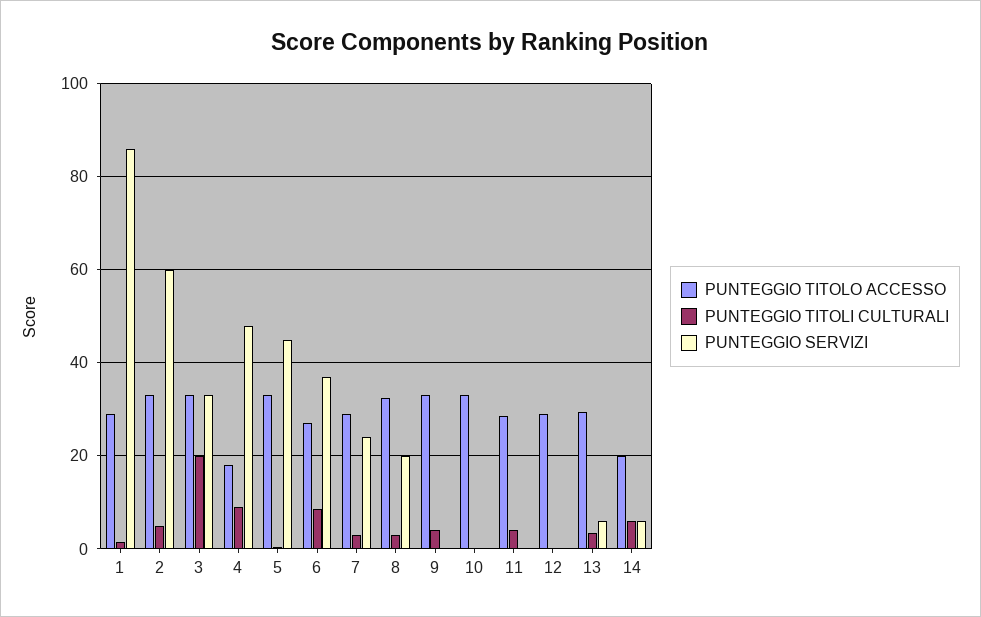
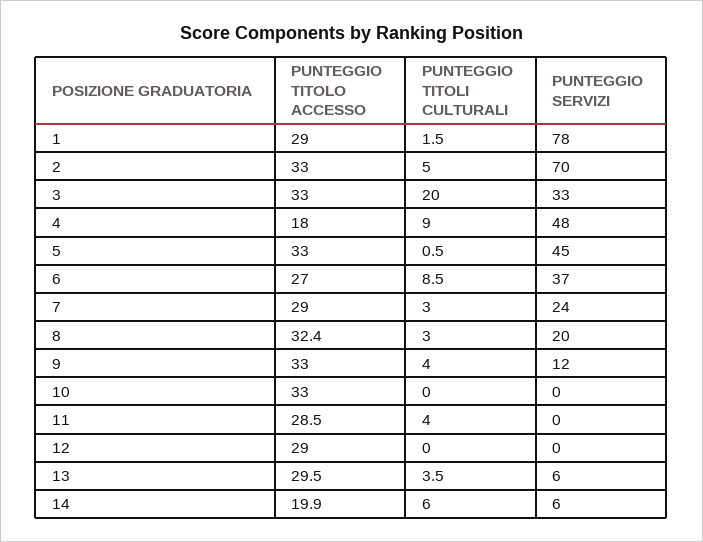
PUNTEGGIO SERVIZI, 1: 86 -> 78
PUNTEGGIO SERVIZI, 2: 60 -> 70
PUNTEGGIO SERVIZI, 9: 0 -> 12

